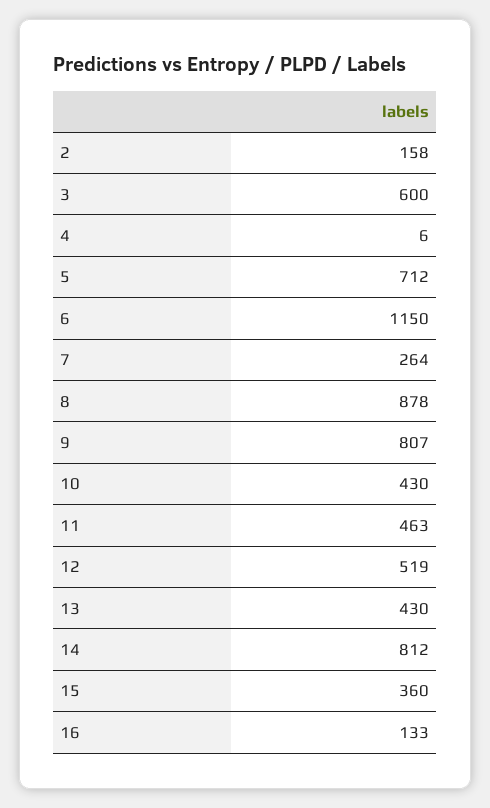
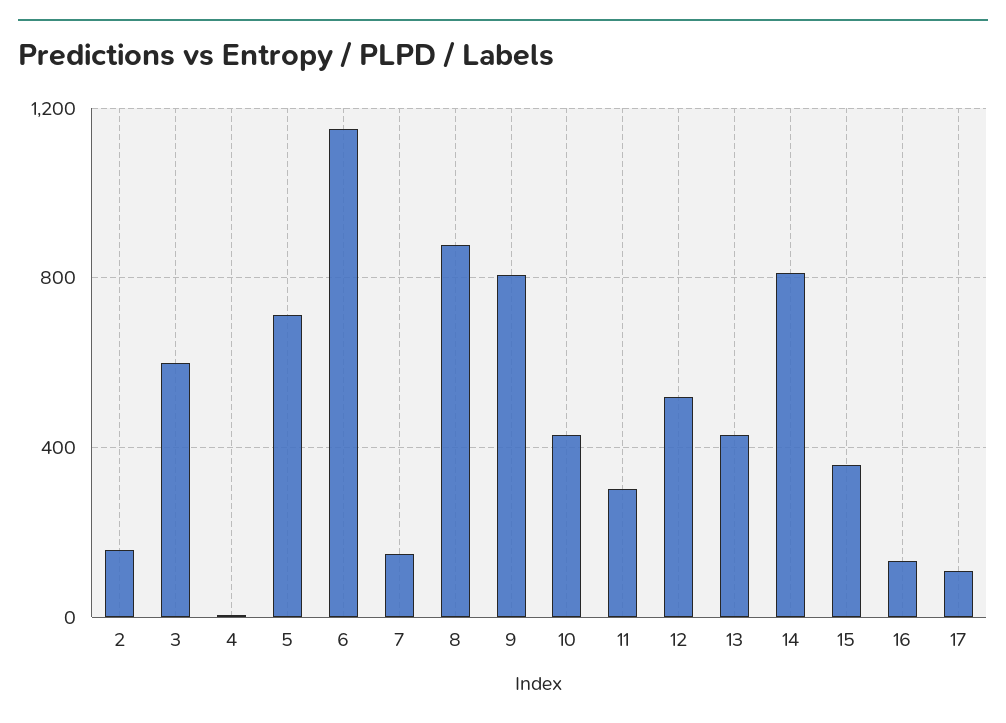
7: 264 -> 150
11: 463 -> 300
17: none -> 100

